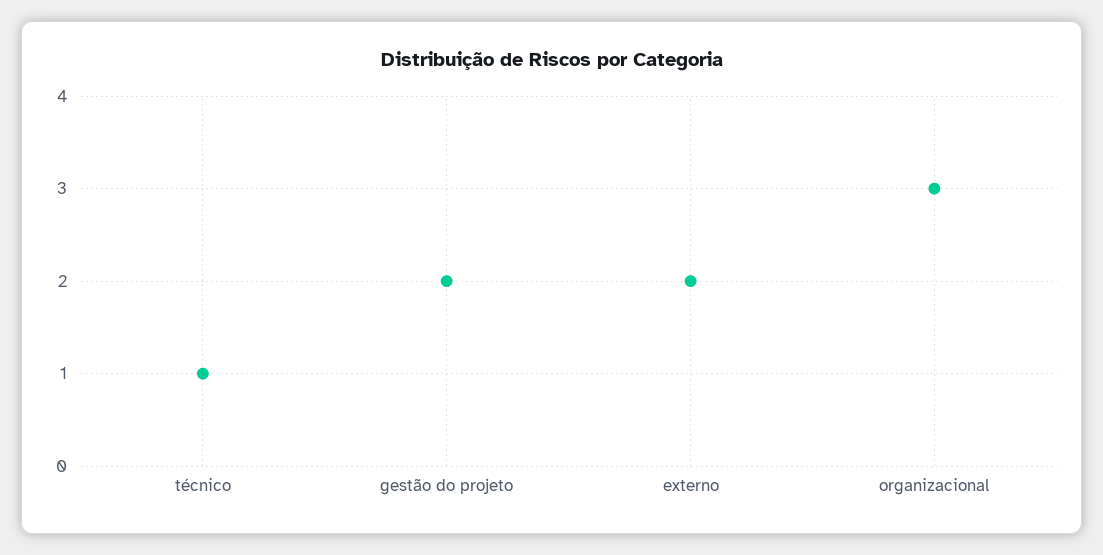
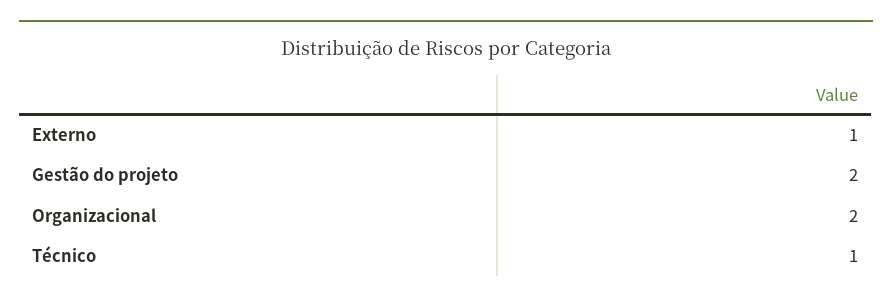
externo: 2 -> 1
organizacional: 3 -> 2

